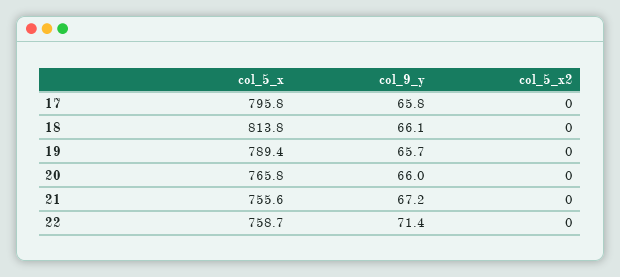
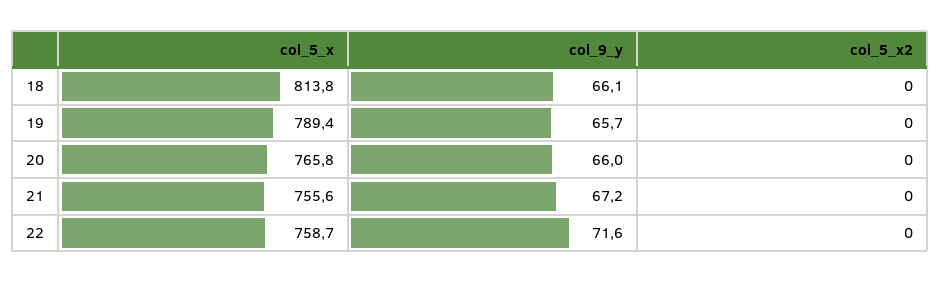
col_5_x, 17: 795.8 -> none
col_9_y, 17: 65.8 -> none
col_5_x2, 17: 0 -> none
col_9_y, 22: 71.4 -> 71.6

